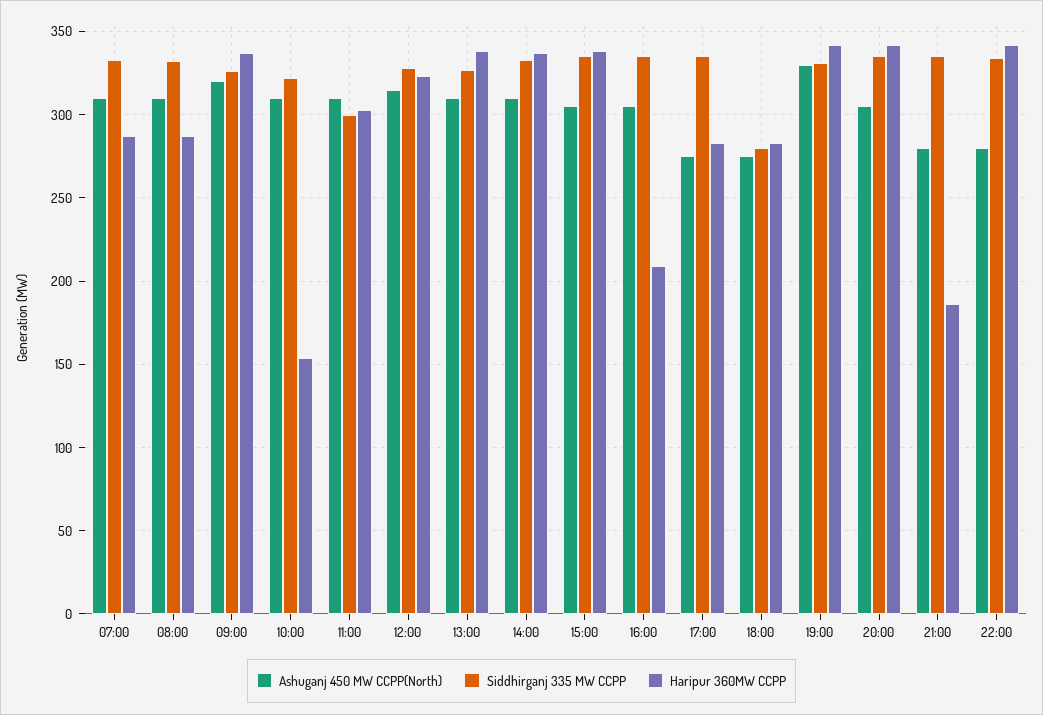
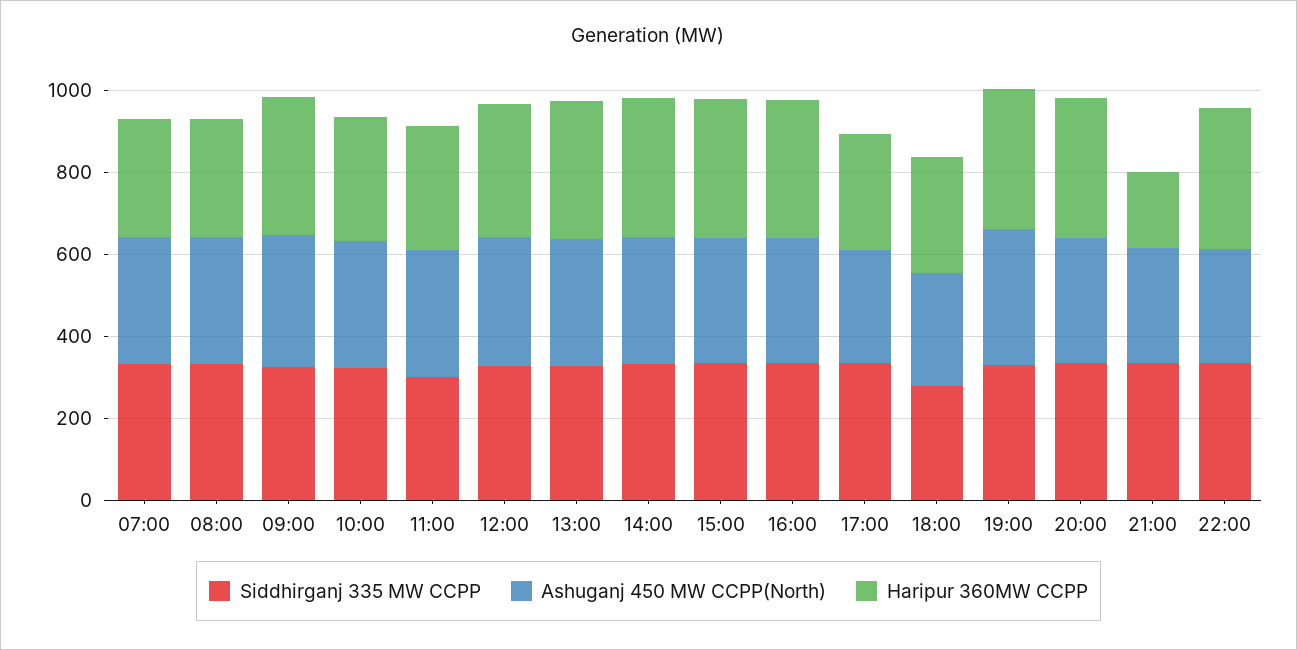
Haripur 360MW CCPP, 10:00: 155 -> 300
Haripur 360MW CCPP, 16:00: 210 -> 350

